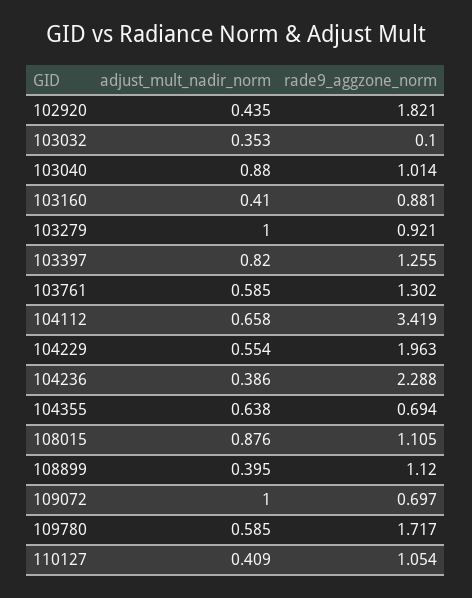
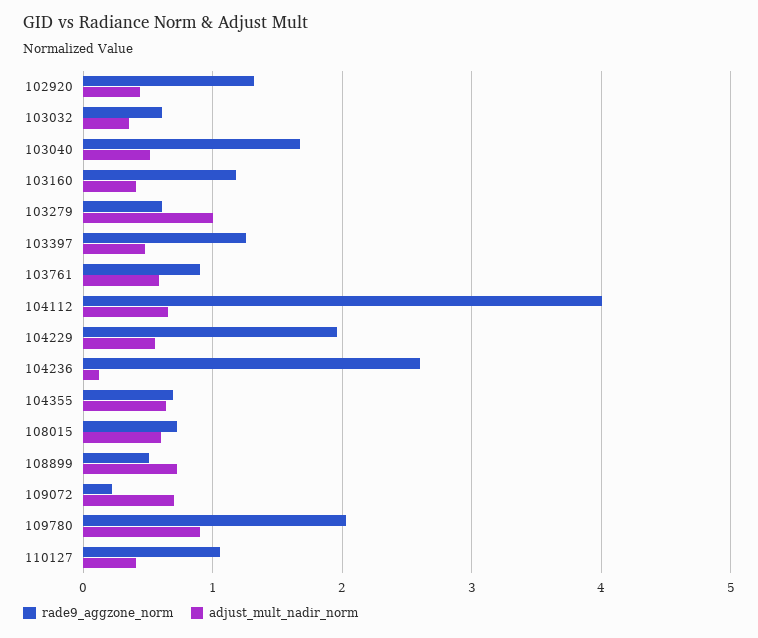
rade9_aggzone_norm, 102920: 1.821 -> 1.3
rade9_aggzone_norm, 103032: 0.1 -> 0.6
adjust_mult_nadir_norm, 103040: 0.88 -> 0.5
rade9_aggzone_norm, 103040: 1.014 -> 1.7
rade9_aggzone_norm, 103160: 0.881 -> 1.2
rade9_aggzone_norm, 103279: 0.921 -> 0.6
adjust_mult_nadir_norm, 103397: 0.82 -> 0.5
rade9_aggzone_norm, 103761: 1.302 -> 0.9
rade9_aggzone_norm, 104112: 3.419 -> 4
adjust_mult_nadir_norm, 104236: 0.386 -> 0.1
rade9_aggzone_norm, 104236: 2.288 -> 2.6
adjust_mult_nadir_norm, 108015: 0.876 -> 0.6
rade9_aggzone_norm, 108015: 1.105 -> 0.7
adjust_mult_nadir_norm, 108899: 0.395 -> 0.7
rade9_aggzone_norm, 108899: 1.12 -> 0.5
adjust_mult_nadir_norm, 109072: 1 -> 0.7
rade9_aggzone_norm, 109072: 0.697 -> 0.2
adjust_mult_nadir_norm, 109780: 0.585 -> 0.9
rade9_aggzone_norm, 109780: 1.717 -> 2

